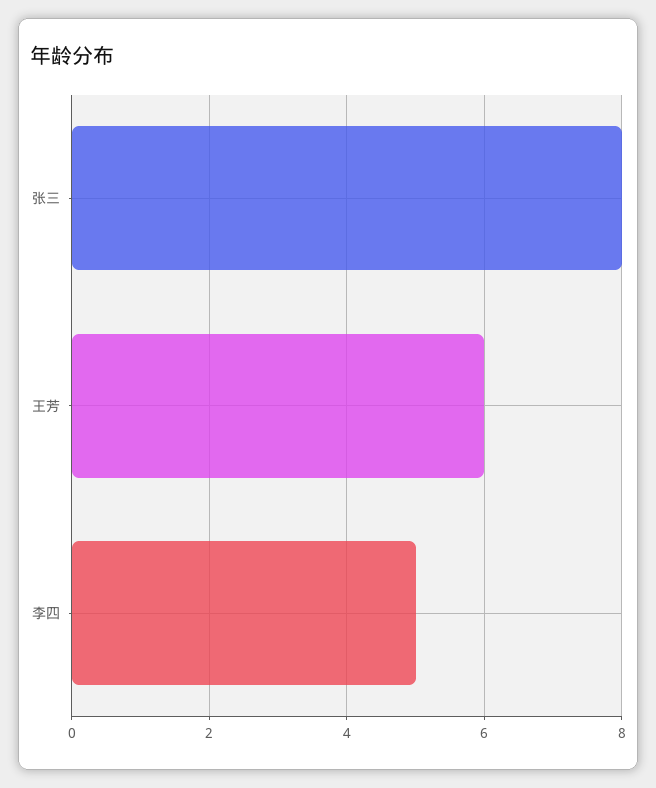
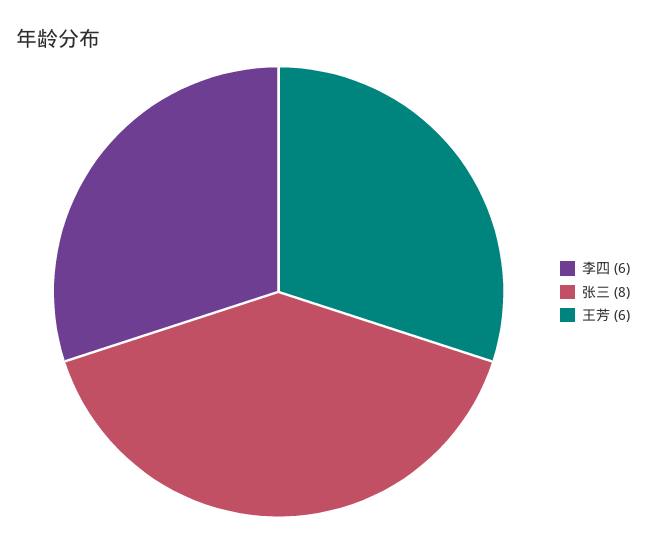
李四: 5 -> 6

